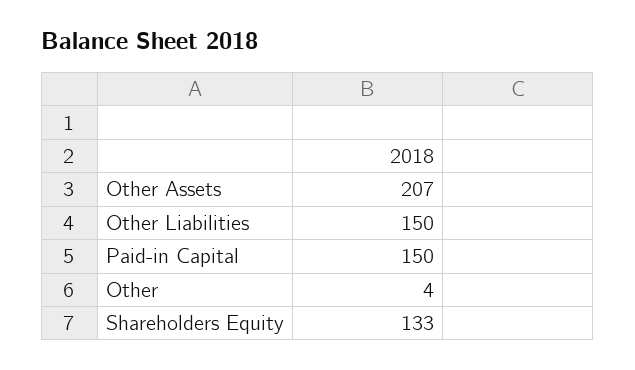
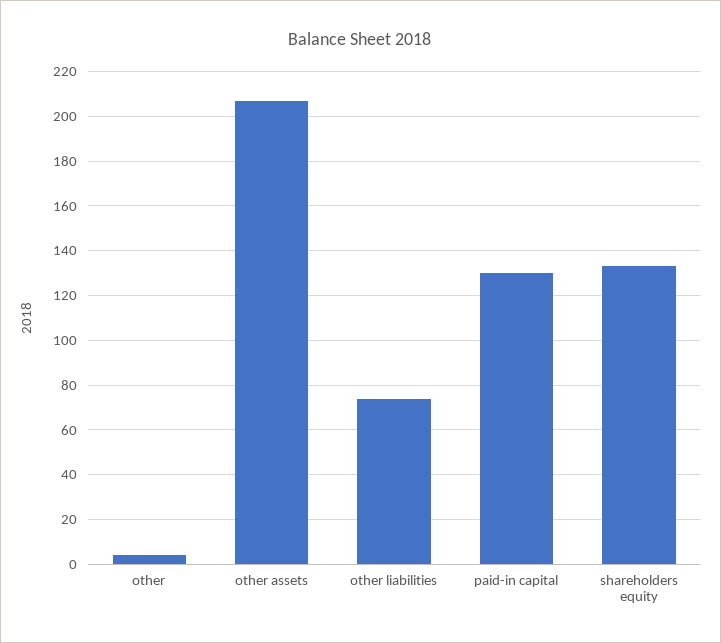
Other Liabilities: 150 -> 75
Paid-in Capital: 150 -> 130

